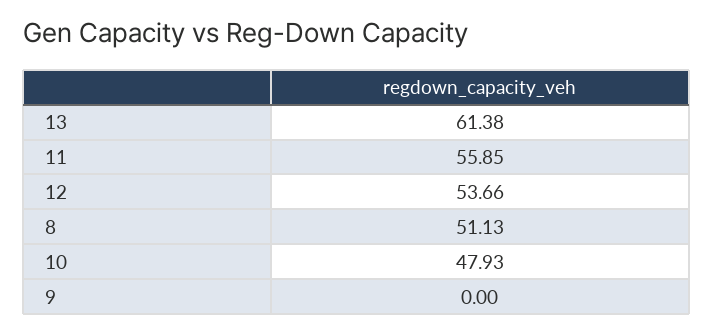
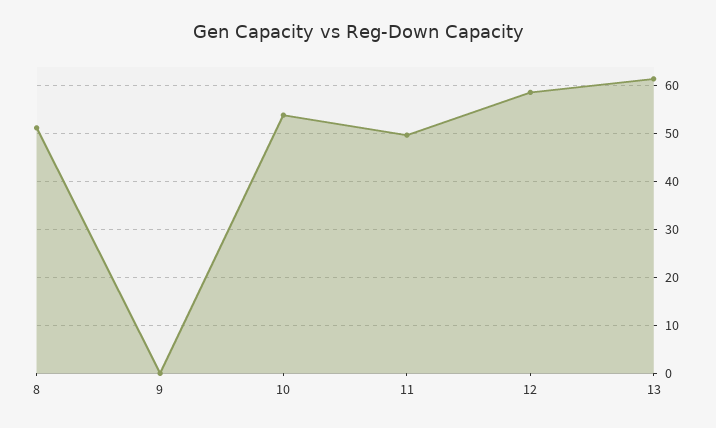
11: 55.85 -> 50
12: 53.66 -> 58
10: 47.93 -> 54

